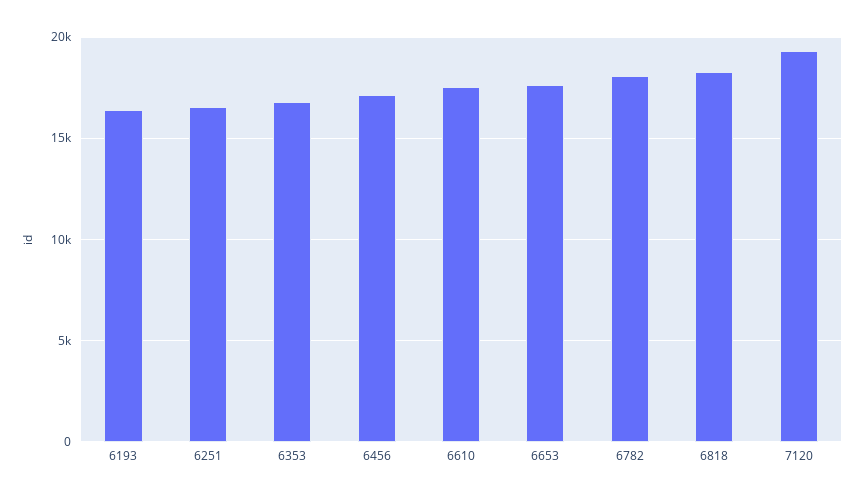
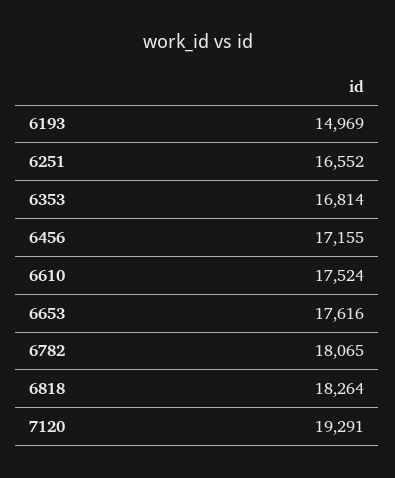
6193: 16500 -> 14969

